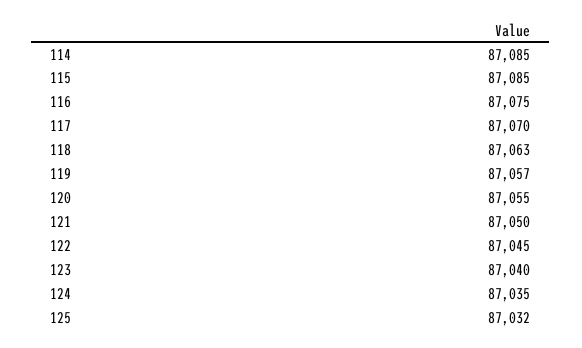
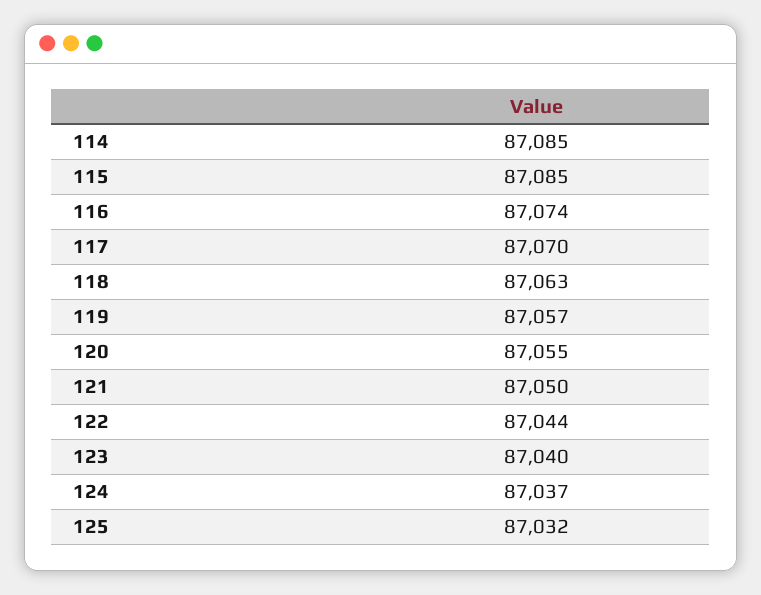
116: 87075 -> 87074
122: 87045 -> 87044
124: 87035 -> 87037

